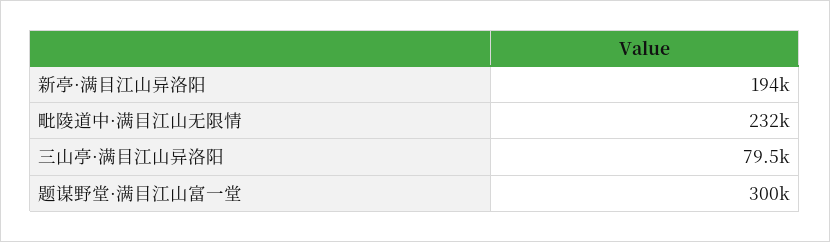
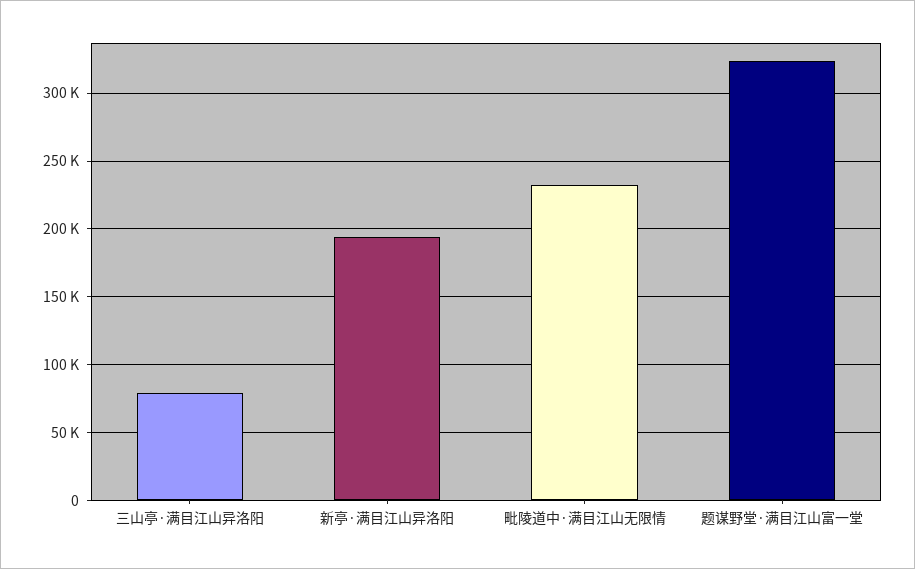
题谋野堂·满目江山富一堂: 300000 -> 325000

